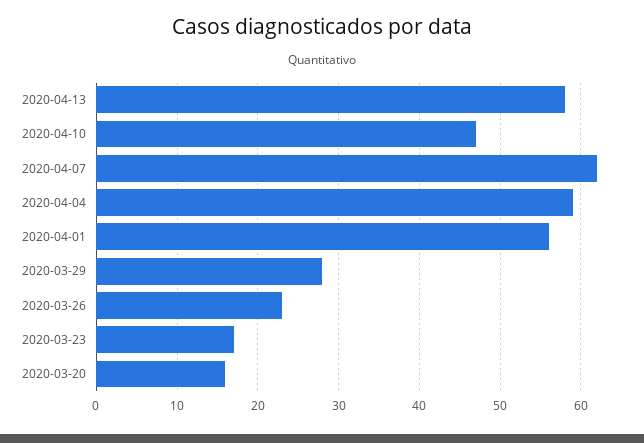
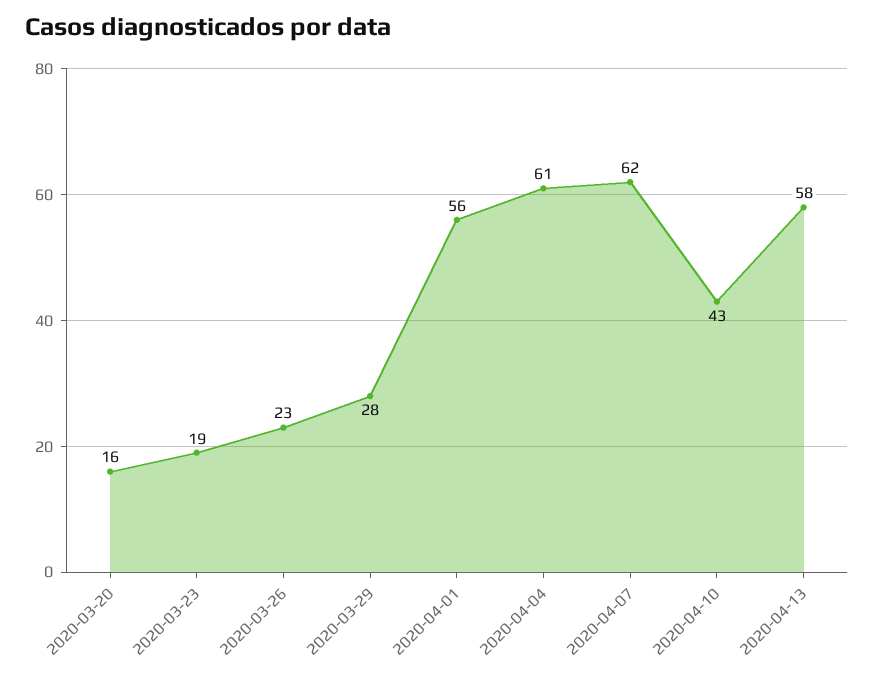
2020-04-10: 47 -> 43
2020-04-04: 59 -> 61
2020-03-23: 17 -> 19

